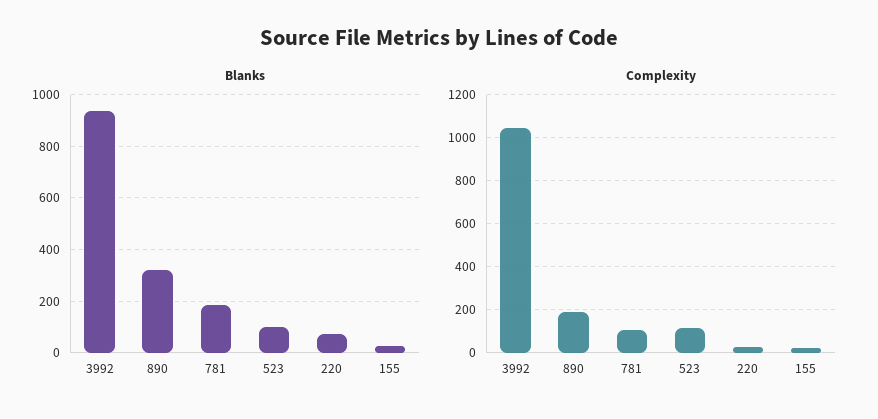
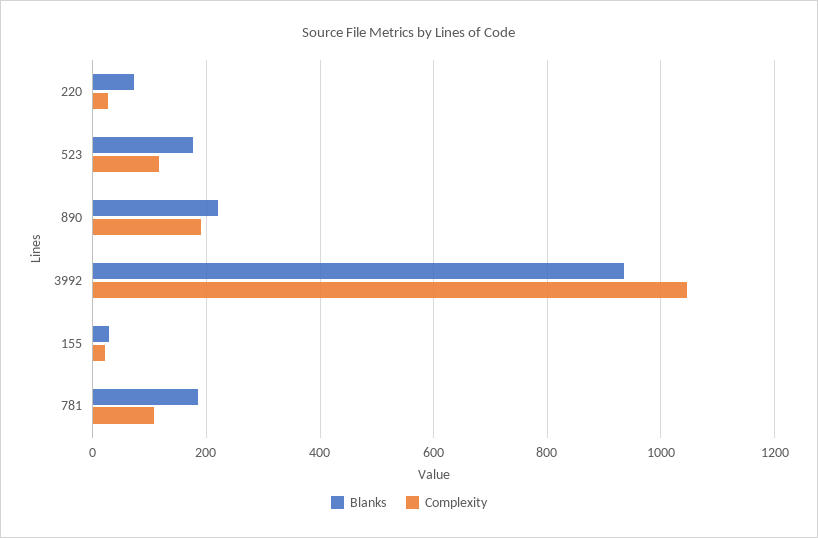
Blanks, 890: 325 -> 220
Blanks, 523: 100 -> 180

